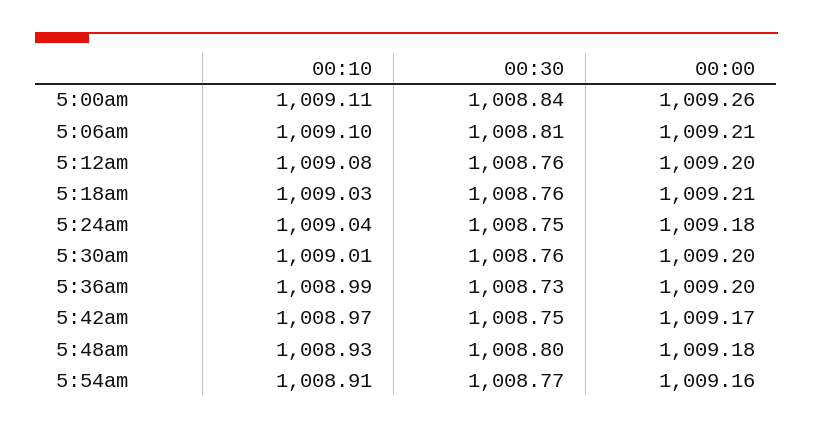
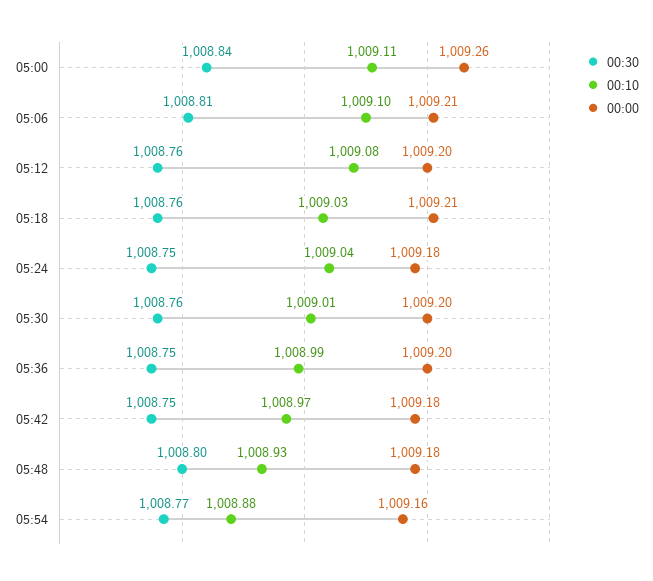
00:30, 5:36am: 1008.73 -> 1008.75
00:00, 5:42am: 1009.17 -> 1009.18
00:10, 5:54am: 1008.91 -> 1008.88

